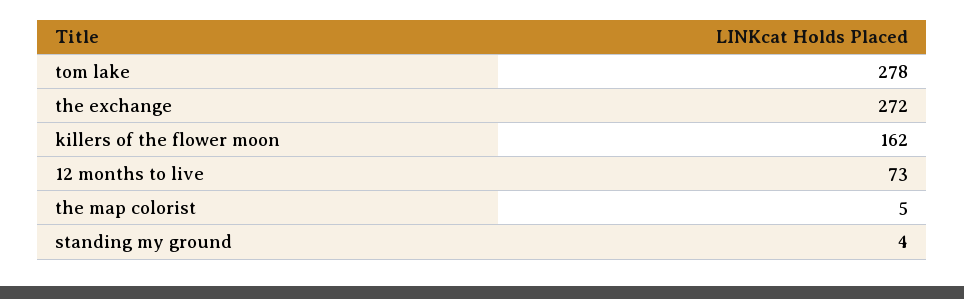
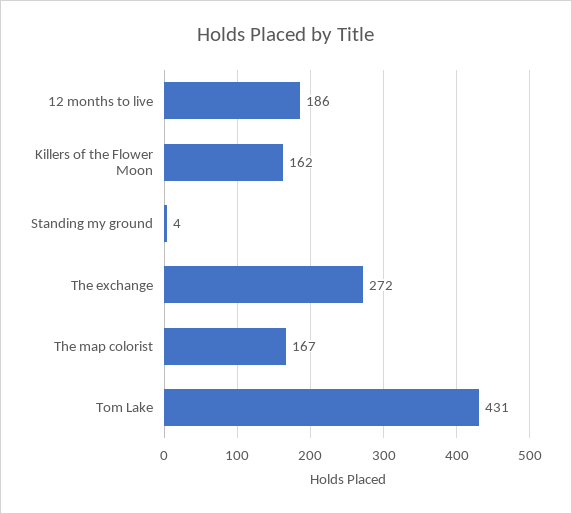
tom lake: 278 -> 431
12 months to live: 73 -> 186
the map colorist: 5 -> 167

